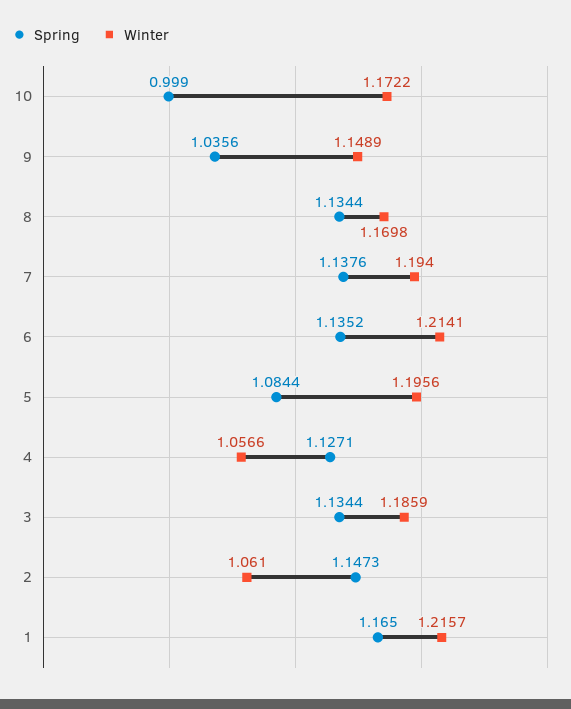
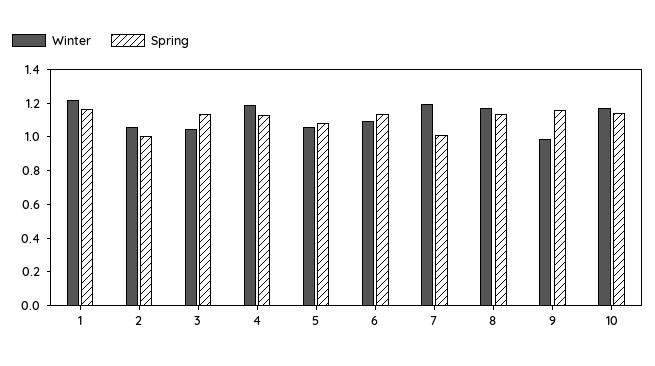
Spring, 10: 0.999 -> 1.15
Spring, 9: 1.0356 -> 1.15
Winter, 9: 1.1489 -> 1
Spring, 7: 1.1376 -> 1
Winter, 6: 1.2141 -> 1.1
Winter, 5: 1.1956 -> 1.05
Winter, 4: 1.0566 -> 1.2
Winter, 3: 1.1859 -> 1.05
Spring, 2: 1.1473 -> 1

